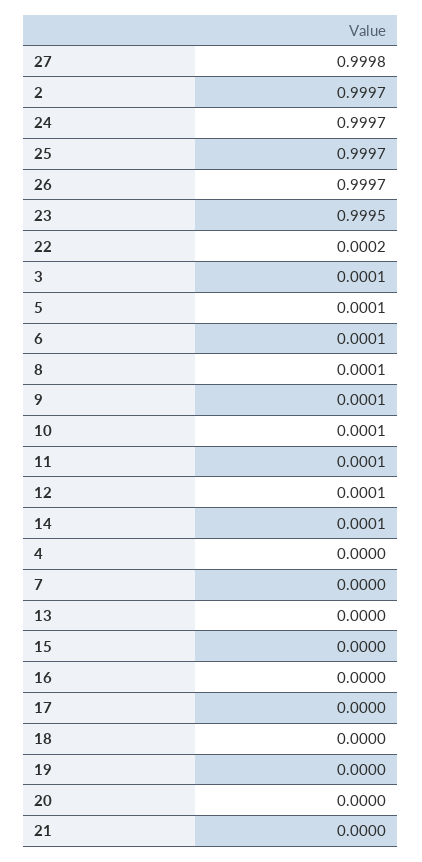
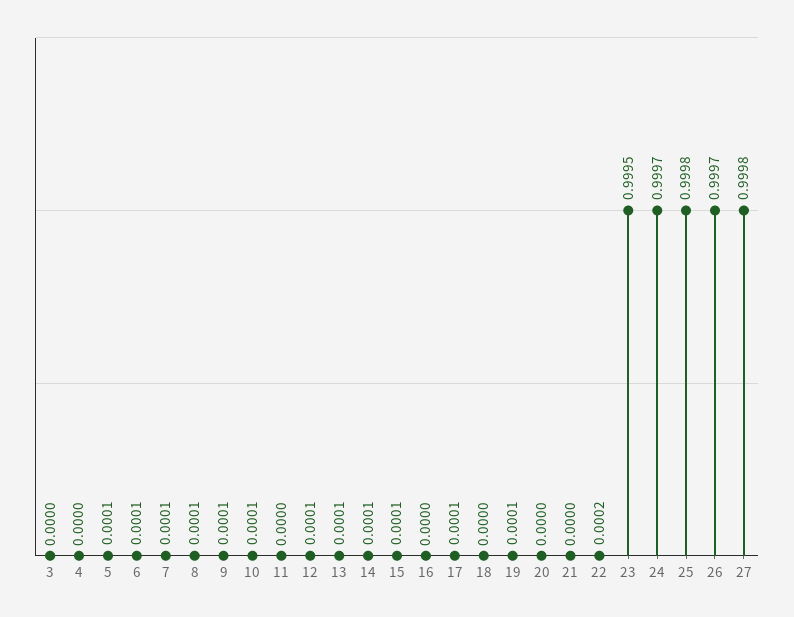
2: 0.9997 -> none
25: 0.9997 -> 0.9998
3: 0.0001 -> 0
11: 0.0001 -> 0
7: 0 -> 0.0001
13: 0 -> 0.0001
15: 0 -> 0.0001
17: 0 -> 0.0001
19: 0 -> 0.0001

